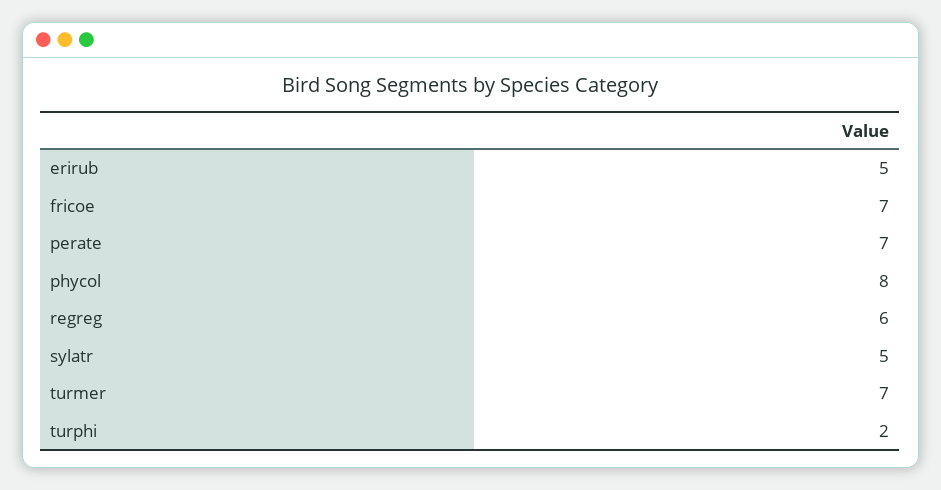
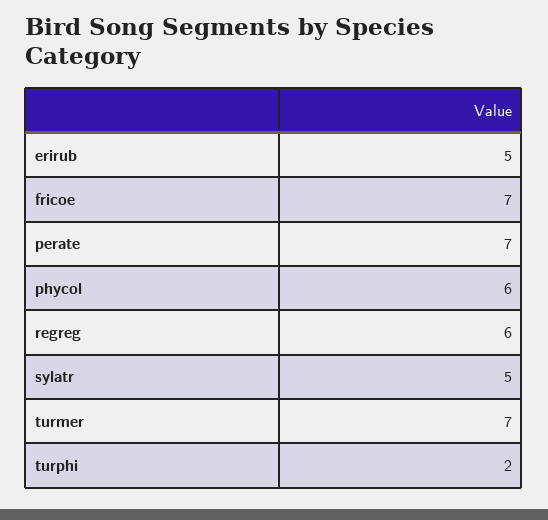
phycol: 8 -> 6

